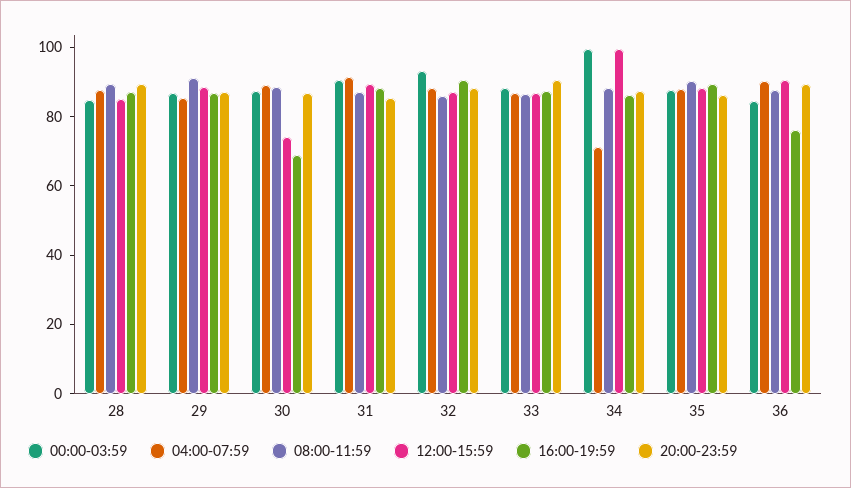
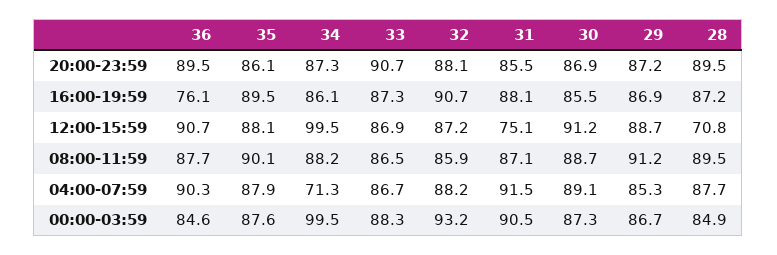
12:00-15:59, 28: 85 -> 70.8
12:00-15:59, 30: 75 -> 91.2
16:00-19:59, 30: 70 -> 85.5
12:00-15:59, 31: 90 -> 75.1

